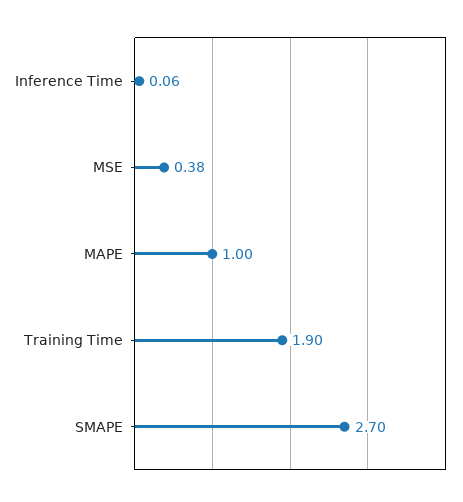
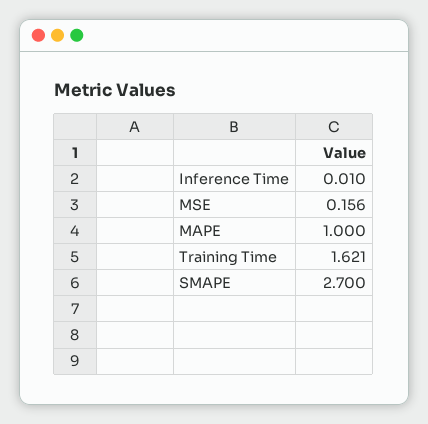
Inference Time: 0.06 -> 0.01
MSE: 0.38 -> 0.156
Training Time: 1.9 -> 1.621

